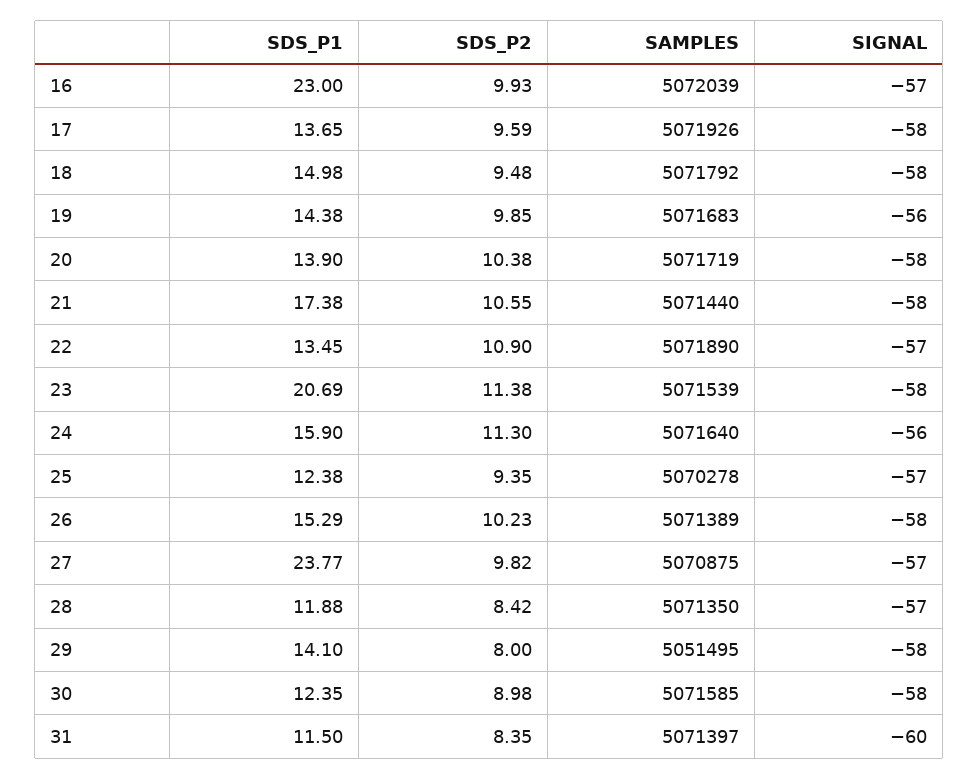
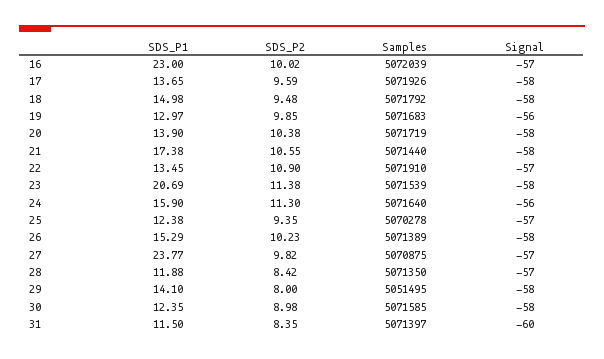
SDS_P2, 16: 9.93 -> 10.02
SDS_P1, 19: 14.38 -> 12.97
SAMPLES, 22: 5071890 -> 5071910

